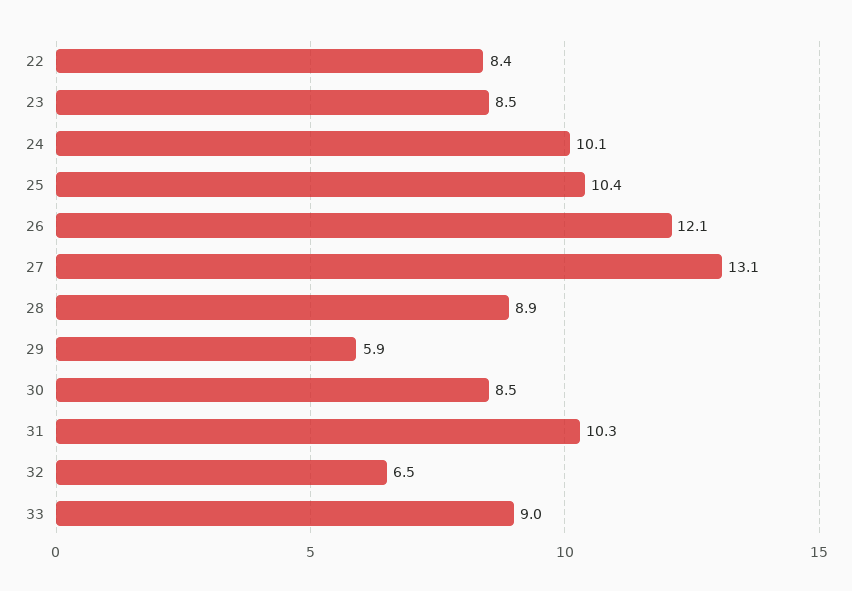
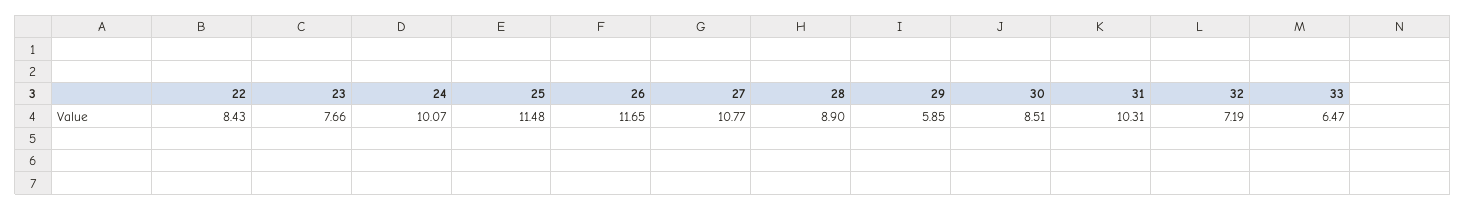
23: 8.5 -> 7.66
25: 10.4 -> 11.48
26: 12.1 -> 11.65
27: 13.1 -> 10.77
32: 6.5 -> 7.19
33: 9 -> 6.47

